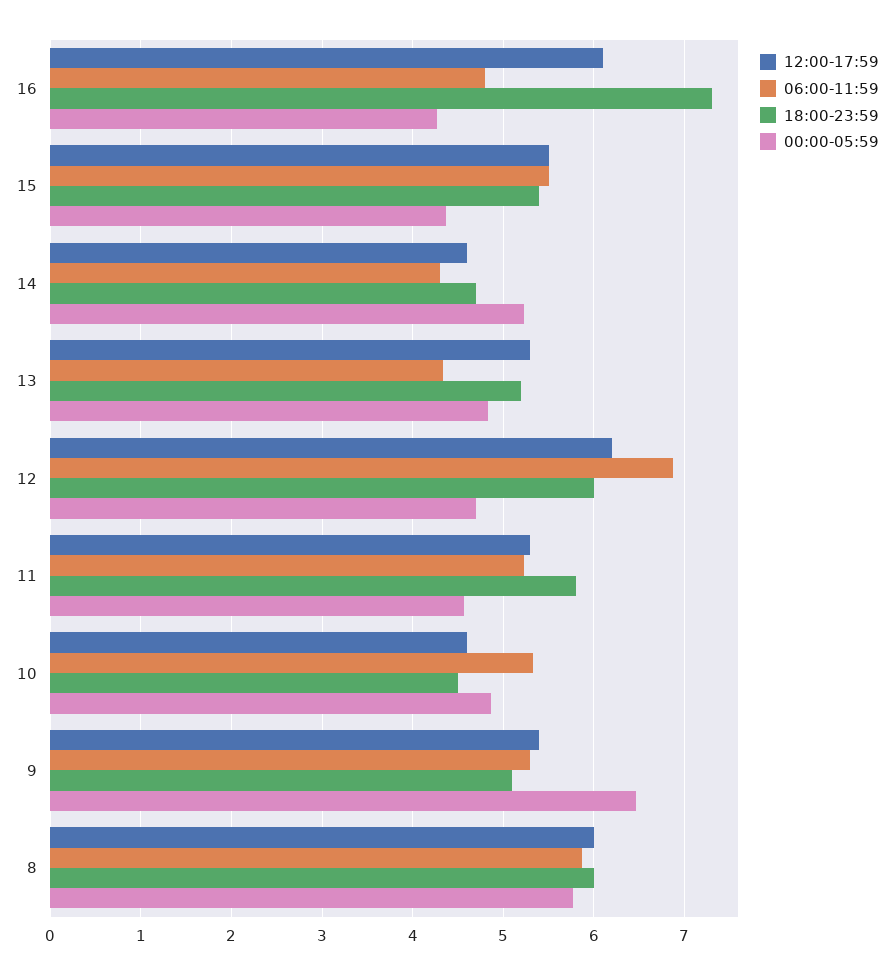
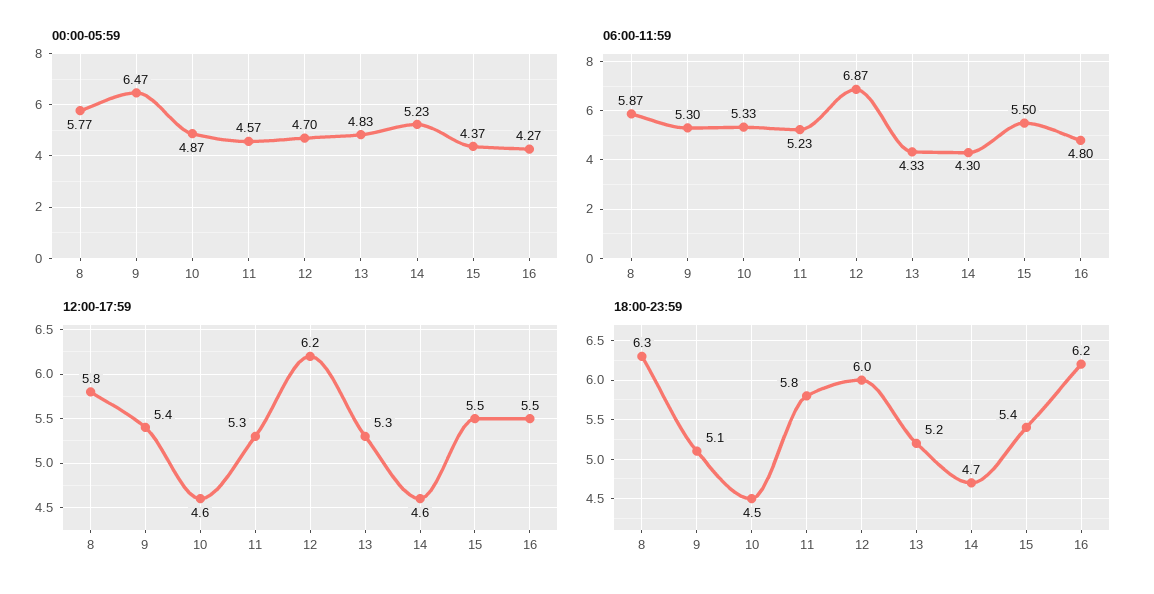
12:00-17:59, 16: 6.1 -> 5.5
18:00-23:59, 16: 7.3 -> 6.2
12:00-17:59, 8: 6 -> 5.8
18:00-23:59, 8: 6 -> 6.3

